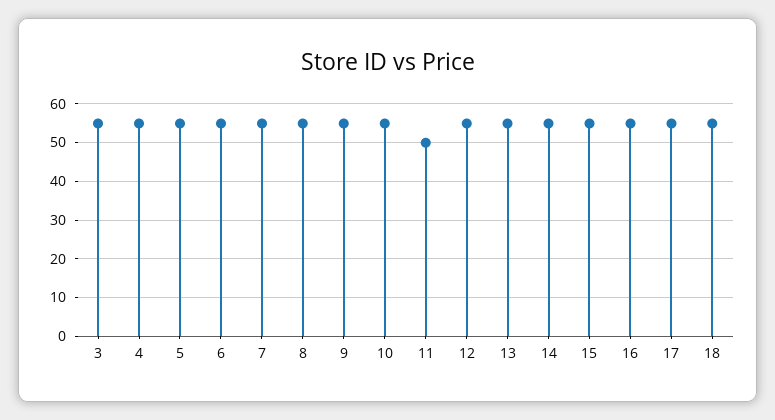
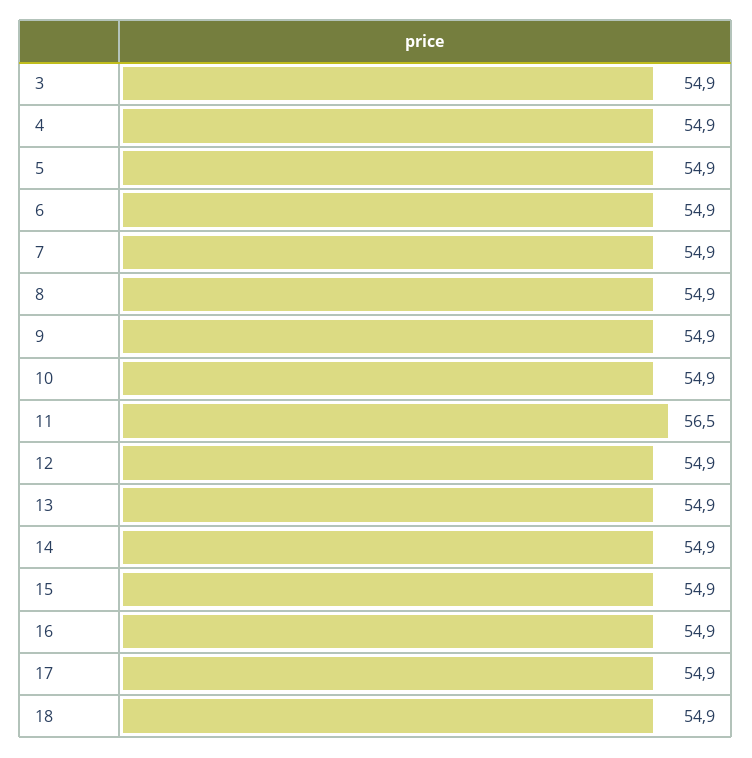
11: 50 -> 56.5

